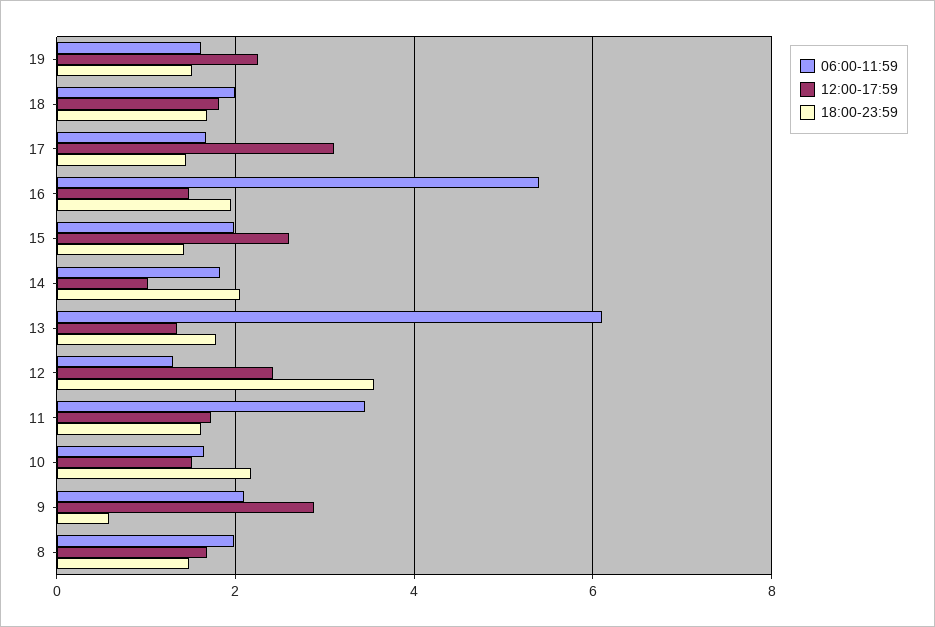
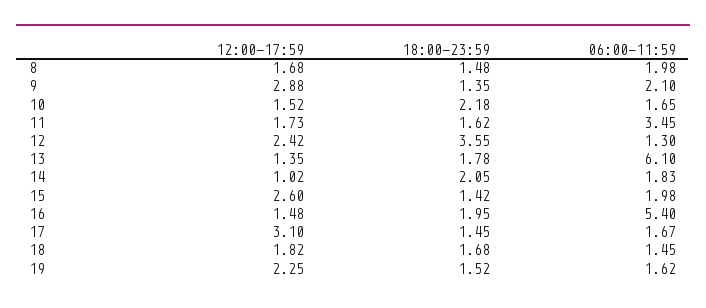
06:00-11:59, 18: 2 -> 1.45
18:00-23:59, 9: 0.6 -> 1.35

